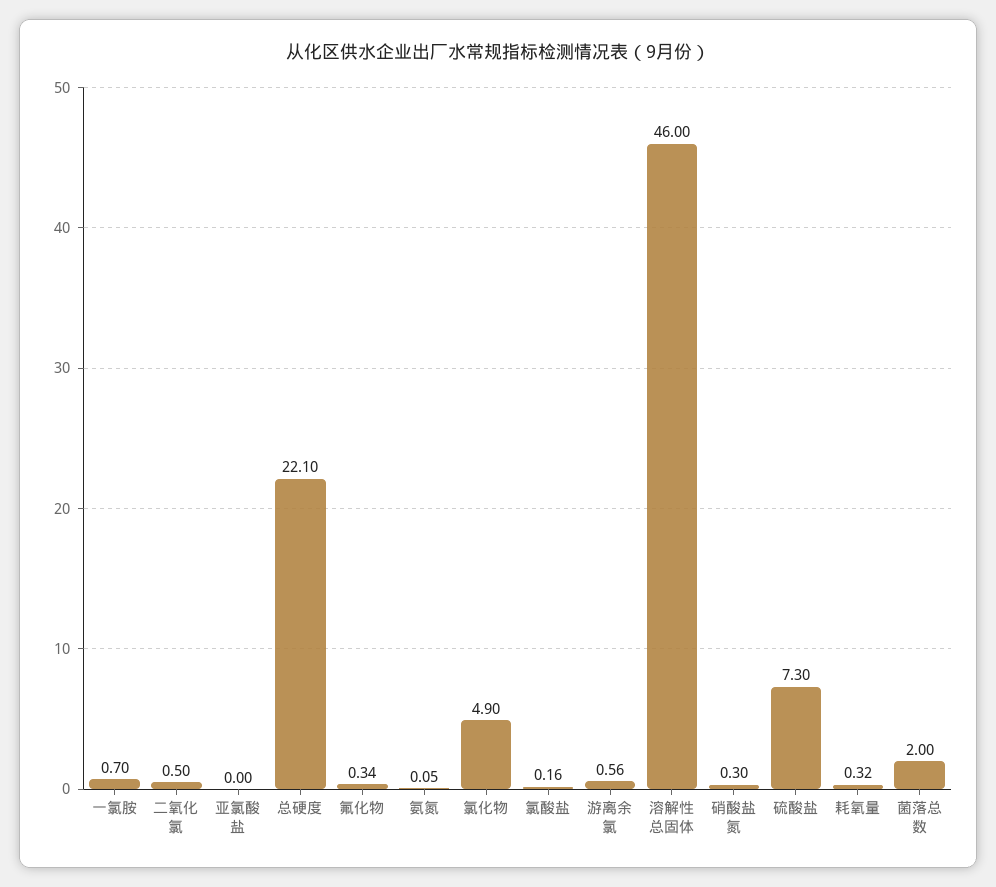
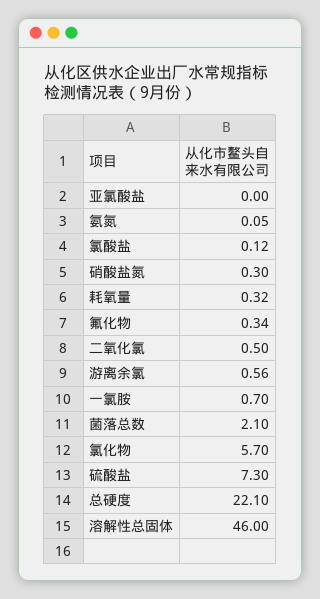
氯化物: 4.9 -> 5.7
氯酸盐: 0.16 -> 0.12
菌落总数: 2 -> 2.1

